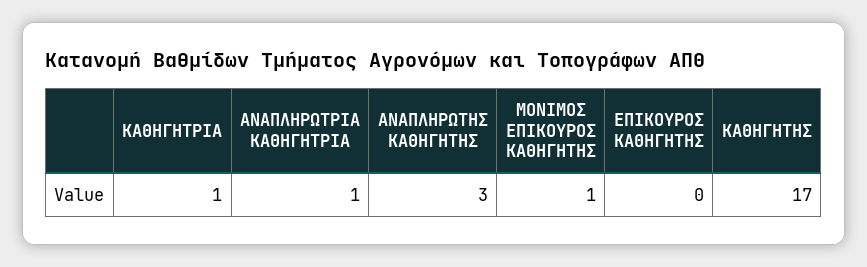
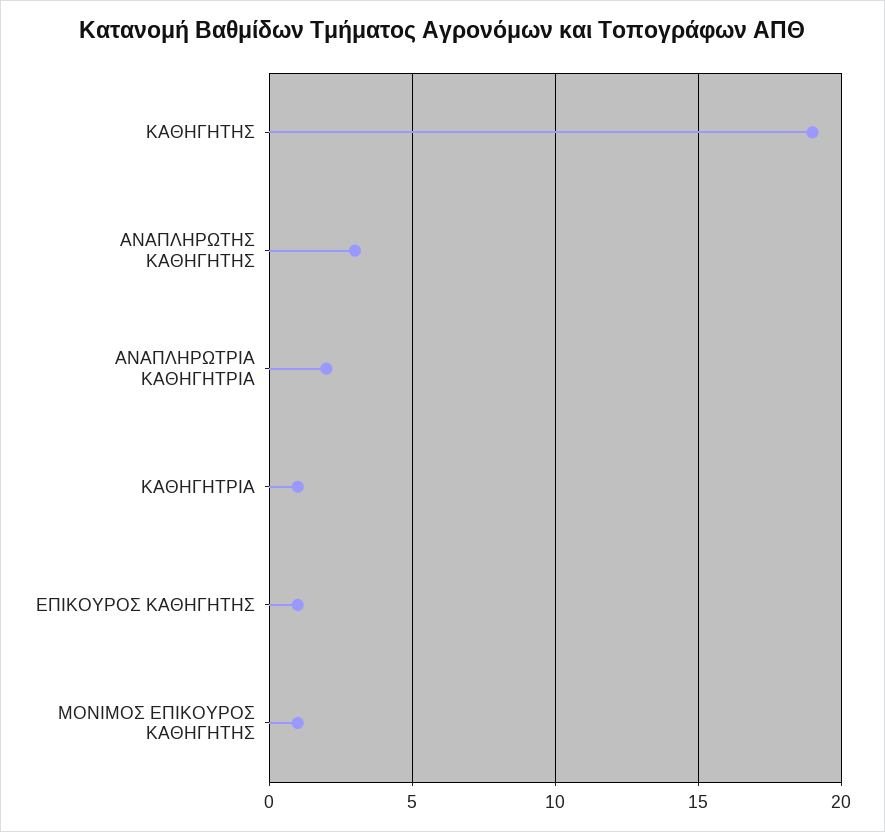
ΑΝΑΠΛΗΡΩΤΡΙΑ ΚΑΘΗΓΗΤΡΙΑ: 1 -> 2
ΕΠΙΚΟΥΡΟΣ ΚΑΘΗΓΗΤΗΣ: 0 -> 1
ΚΑΘΗΓΗΤΗΣ: 17 -> 19

